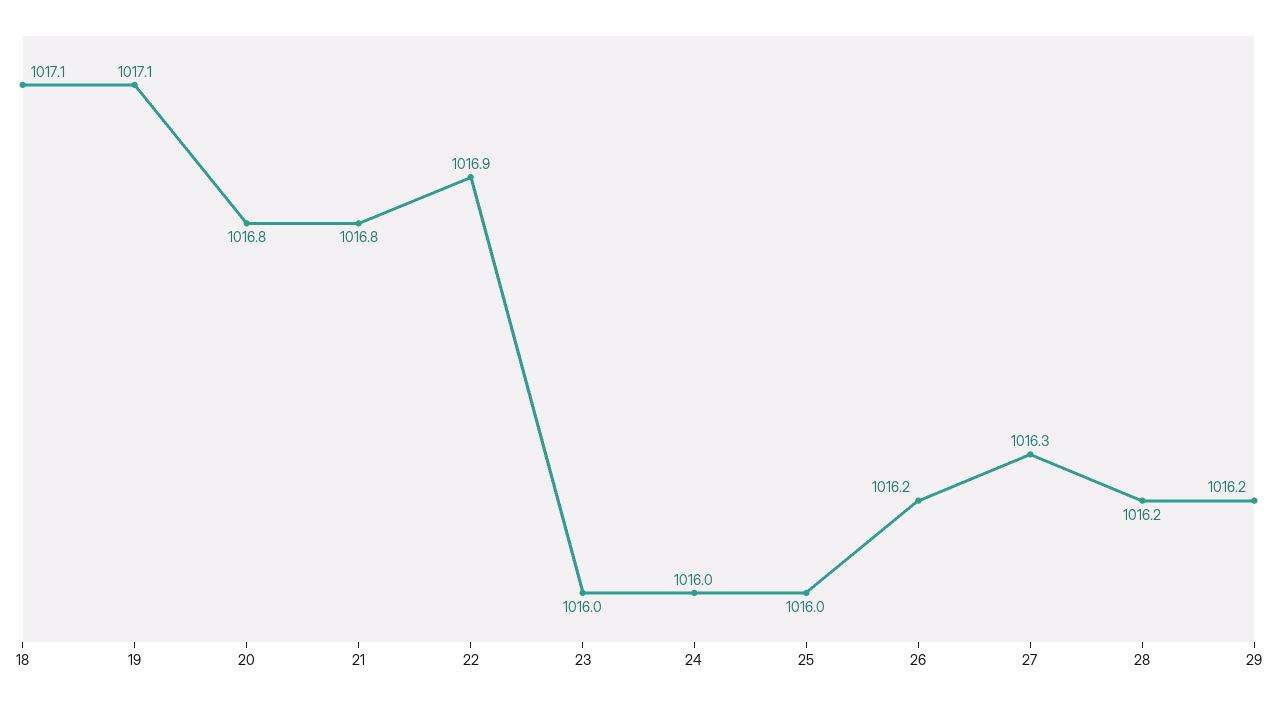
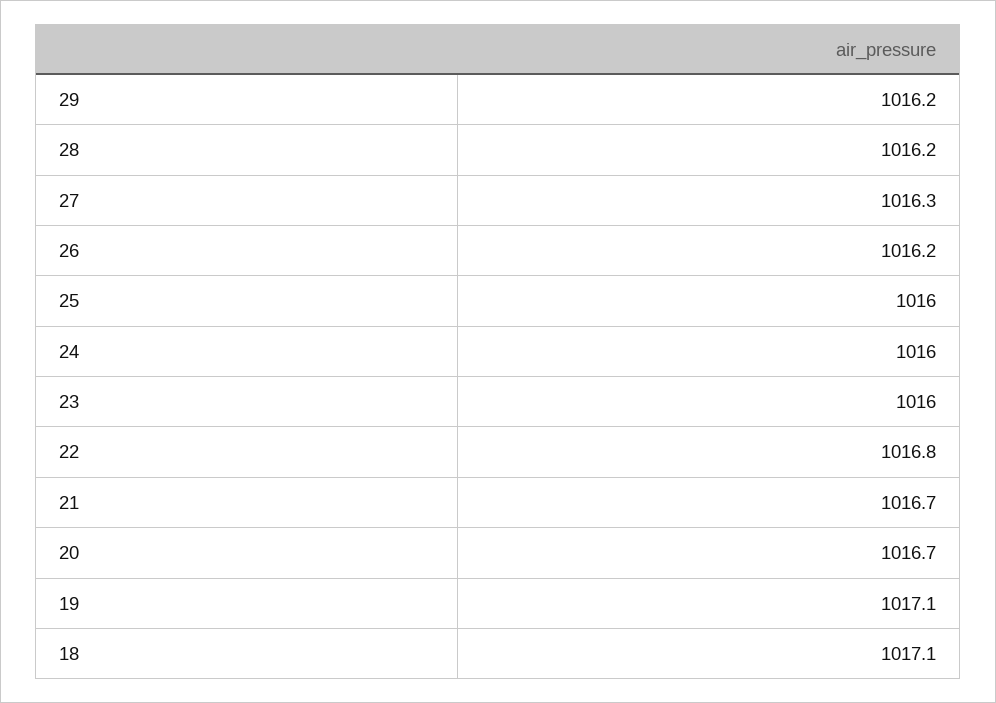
20: 1016.8 -> 1016.7
21: 1016.8 -> 1016.7
22: 1016.9 -> 1016.8

